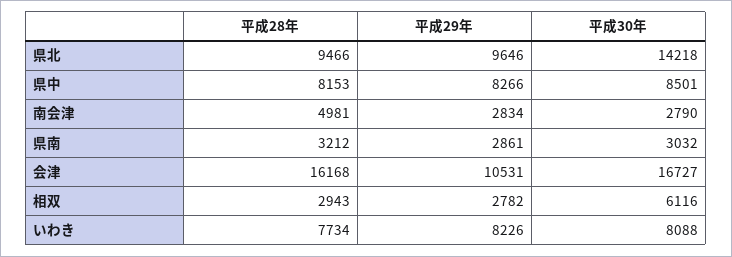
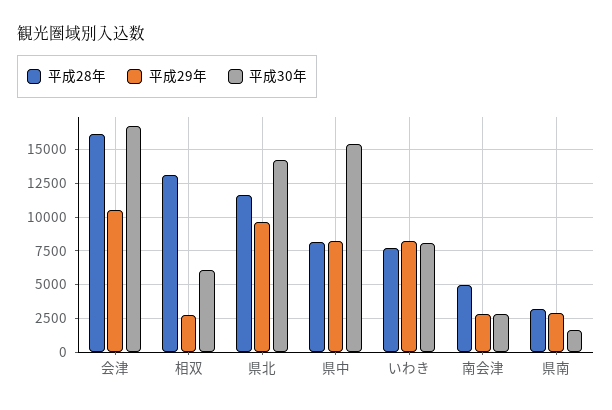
平成28年, 県北: 9466 -> 11500
平成30年, 県中: 8501 -> 15500
平成30年, 県南: 3032 -> 1500
平成28年, 相双: 2943 -> 13000

